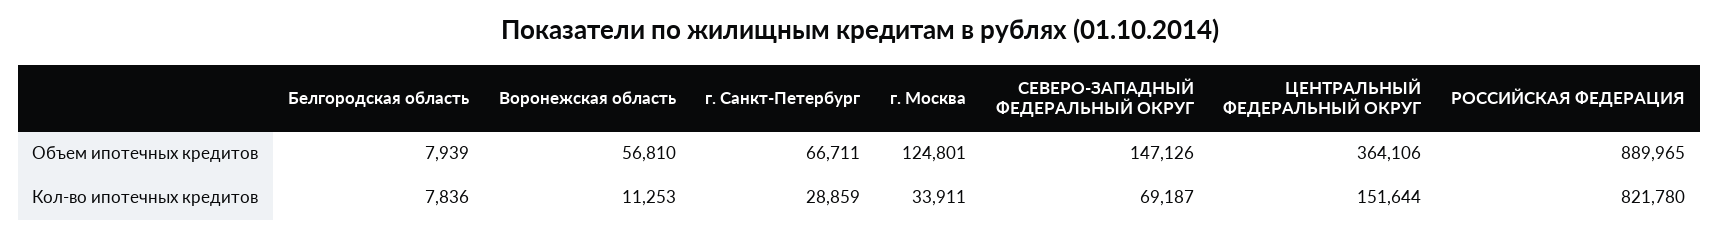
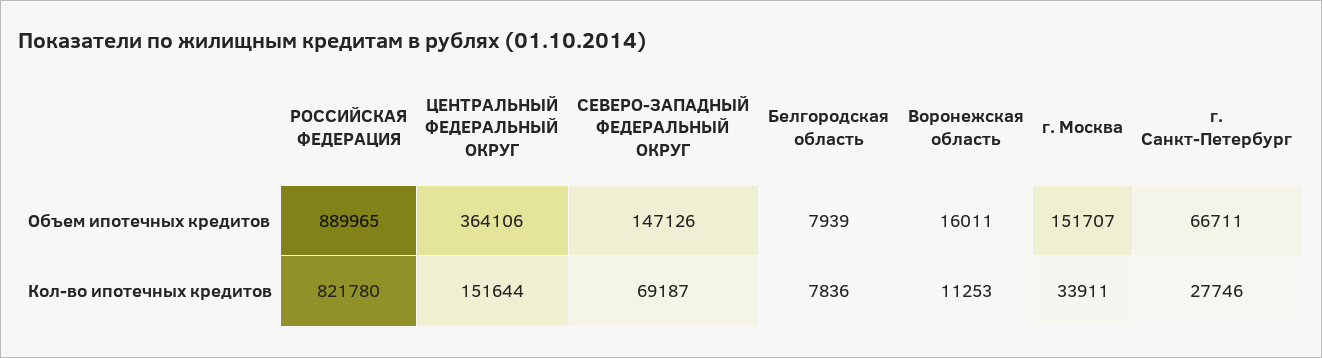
Воронежская область, Объем ипотечных кредитов: 56810 -> 16011
г. Москва, Объем ипотечных кредитов: 124801 -> 151707
г. Санкт-Петербург, Кол-во ипотечных кредитов: 28859 -> 27746

